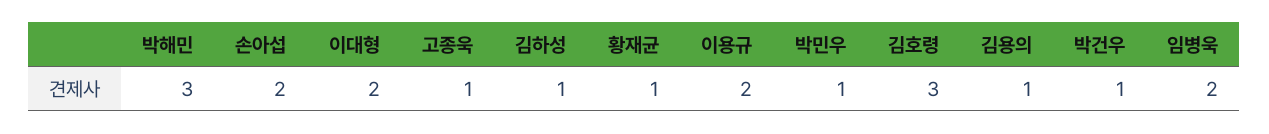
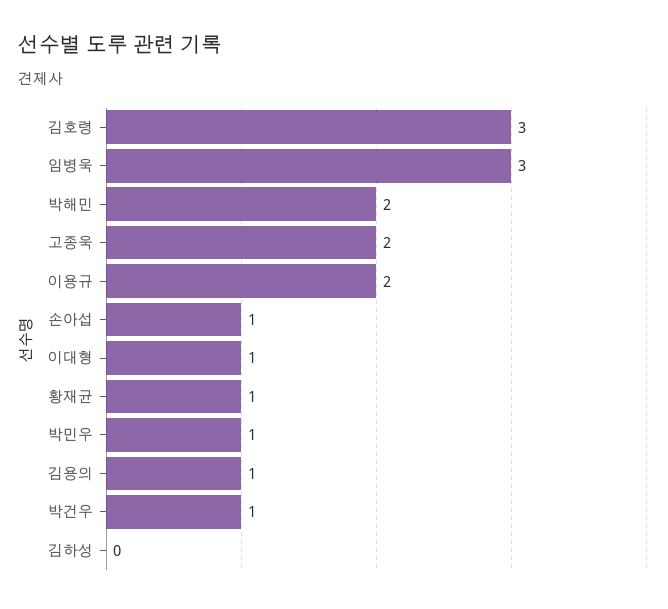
박해민: 3 -> 2
손아섭: 2 -> 1
이대형: 2 -> 1
고종욱: 1 -> 2
김하성: 1 -> 0
임병욱: 2 -> 3

